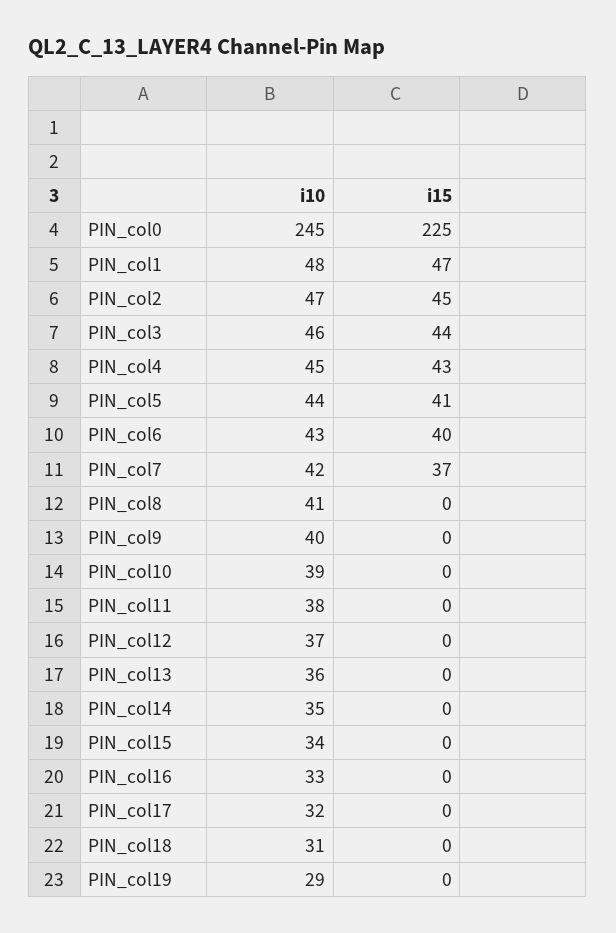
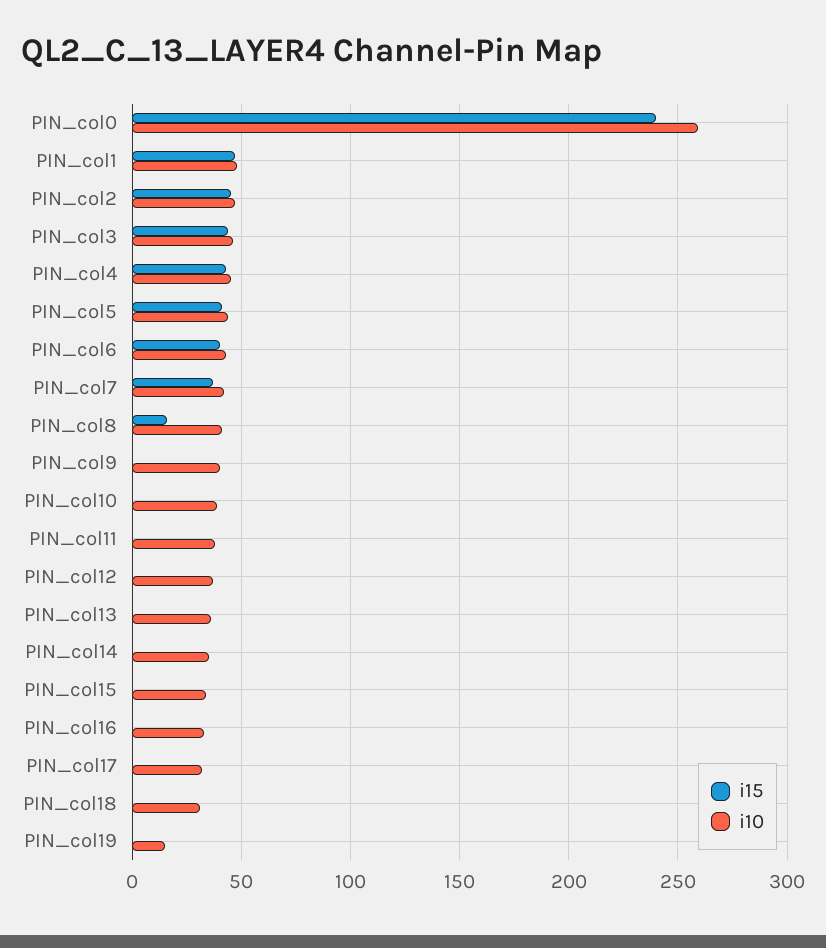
i10, PIN_col0: 245 -> 260
i15, PIN_col0: 225 -> 240
i15, PIN_col8: 0 -> 15
i10, PIN_col19: 29 -> 15

